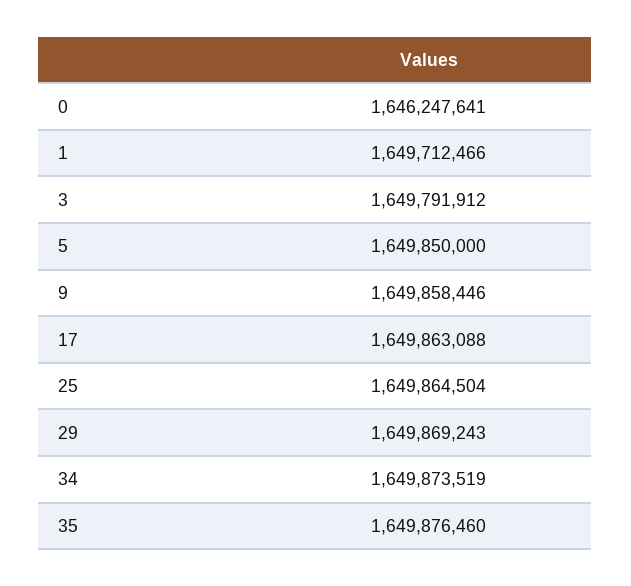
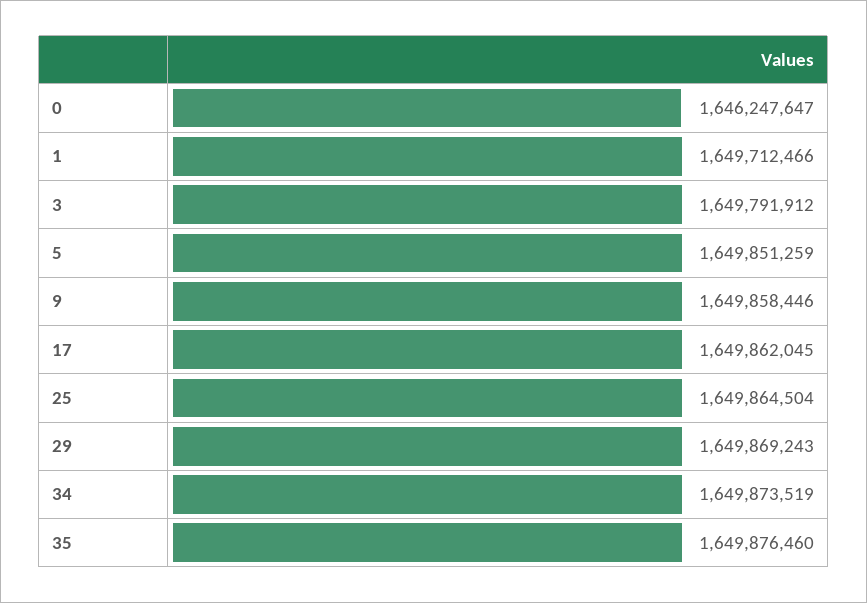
0: 1646247641 -> 1646247647
5: 1649850000 -> 1649851259
17: 1649863088 -> 1649862045

